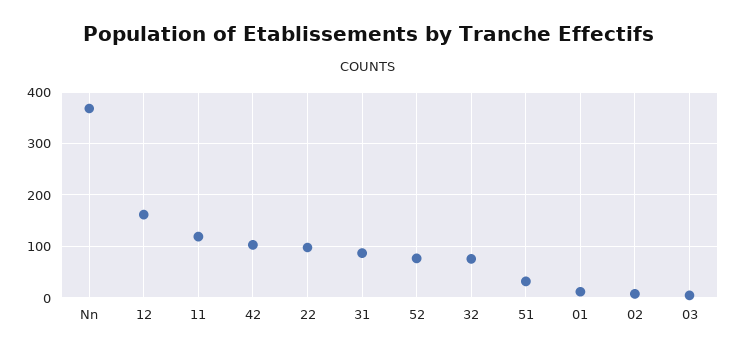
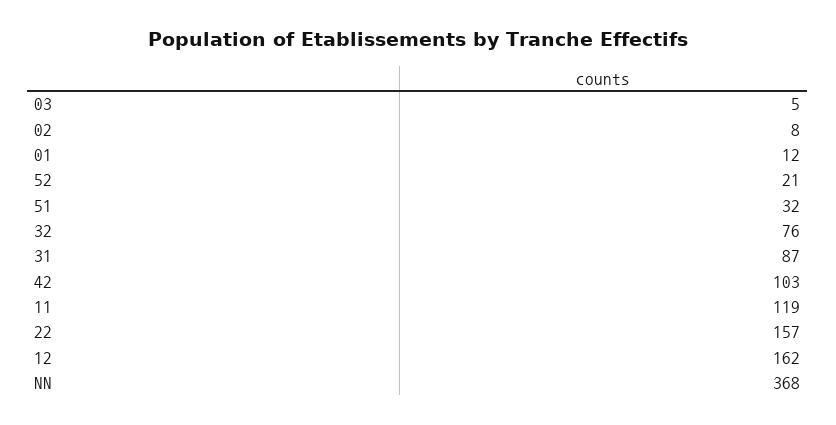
22: 100 -> 157
52: 80 -> 21

